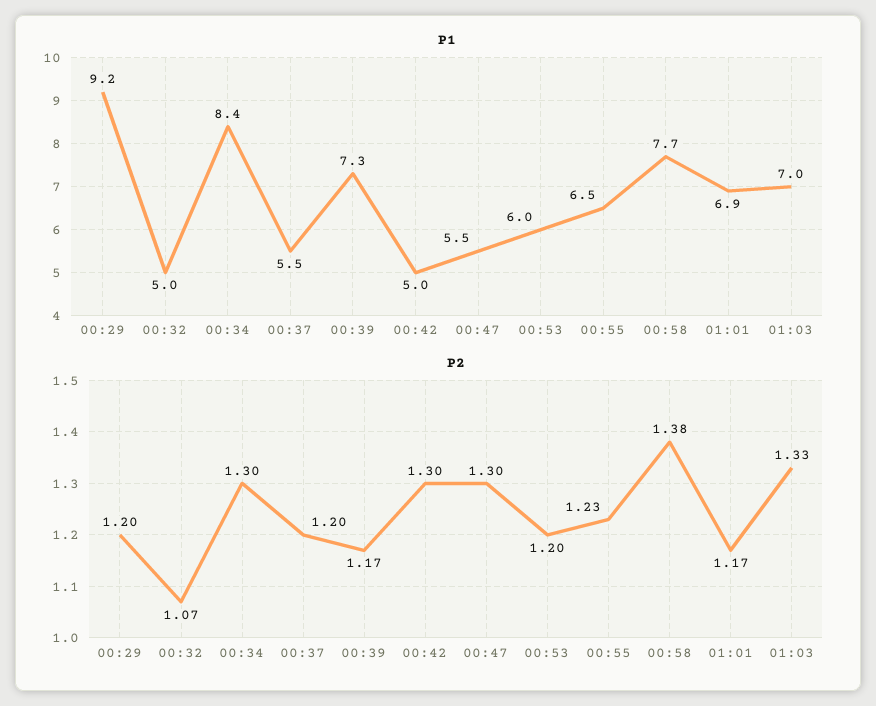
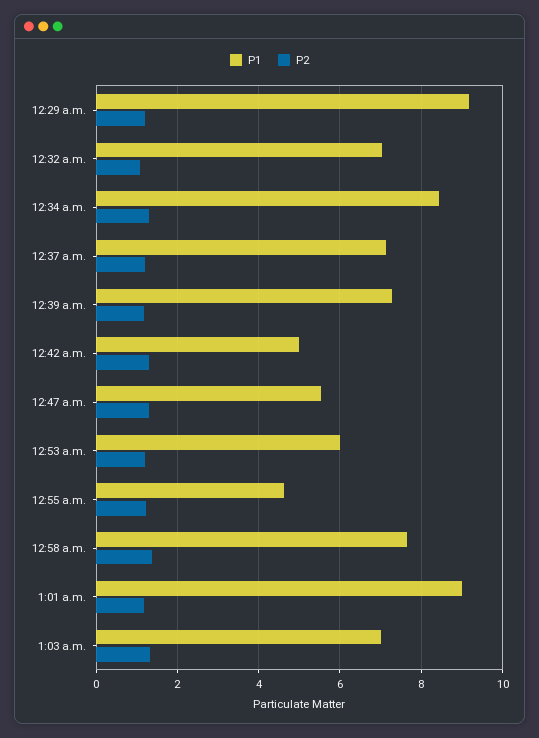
P1, 00:32: 5 -> 7
P1, 00:37: 5.5 -> 7.2
P1, 00:55: 6.5 -> 4.6
P1, 01:01: 6.9 -> 9

